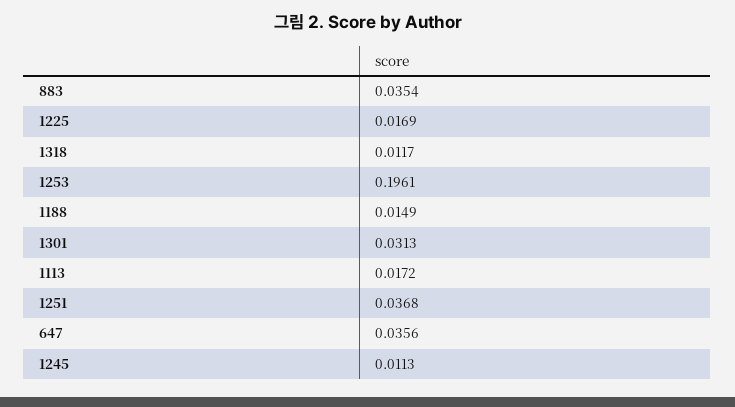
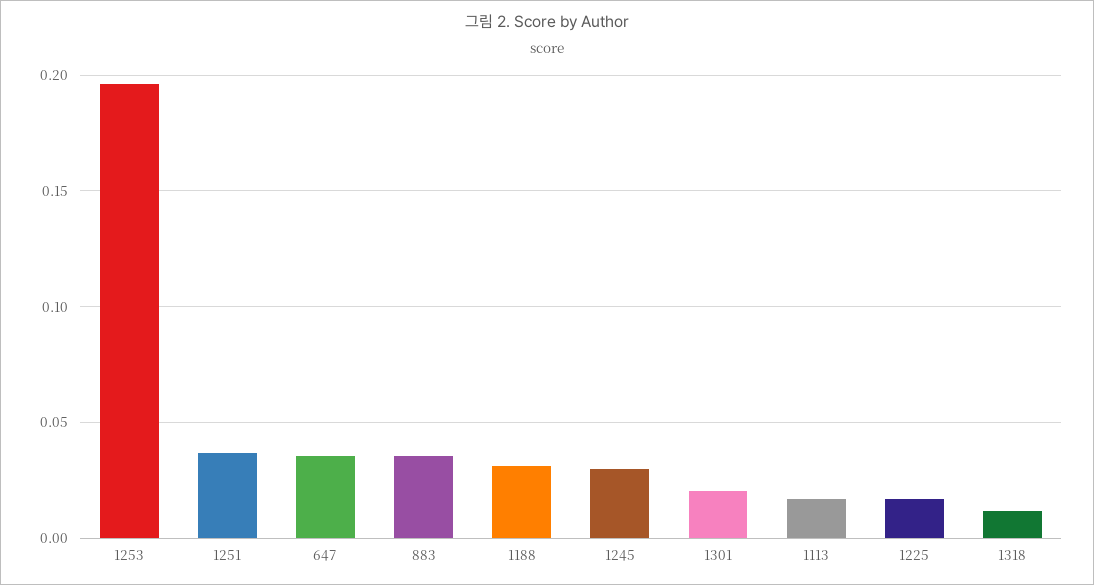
1188: 0.0149 -> 0.03
1301: 0.0313 -> 0.02
1245: 0.0113 -> 0.03

